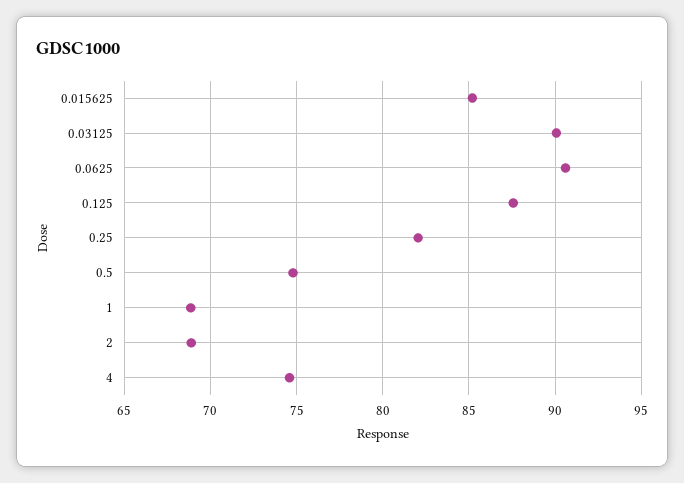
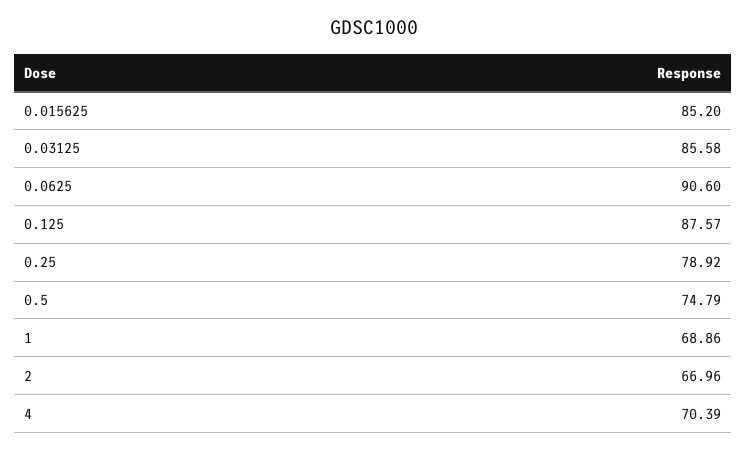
0.03125: 90 -> 85.58
0.25: 82 -> 78.92
2: 69 -> 66.96
4: 74.5 -> 70.39

